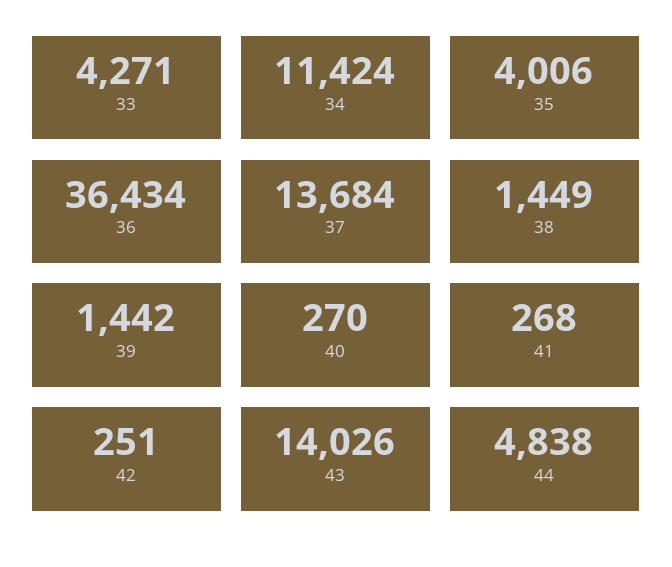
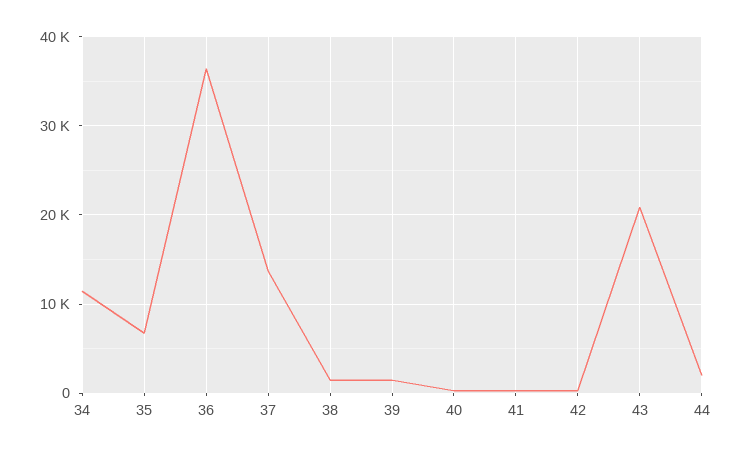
33: 4271 -> none
35: 4006 -> 7000
43: 14026 -> 21000
44: 4838 -> 2000

